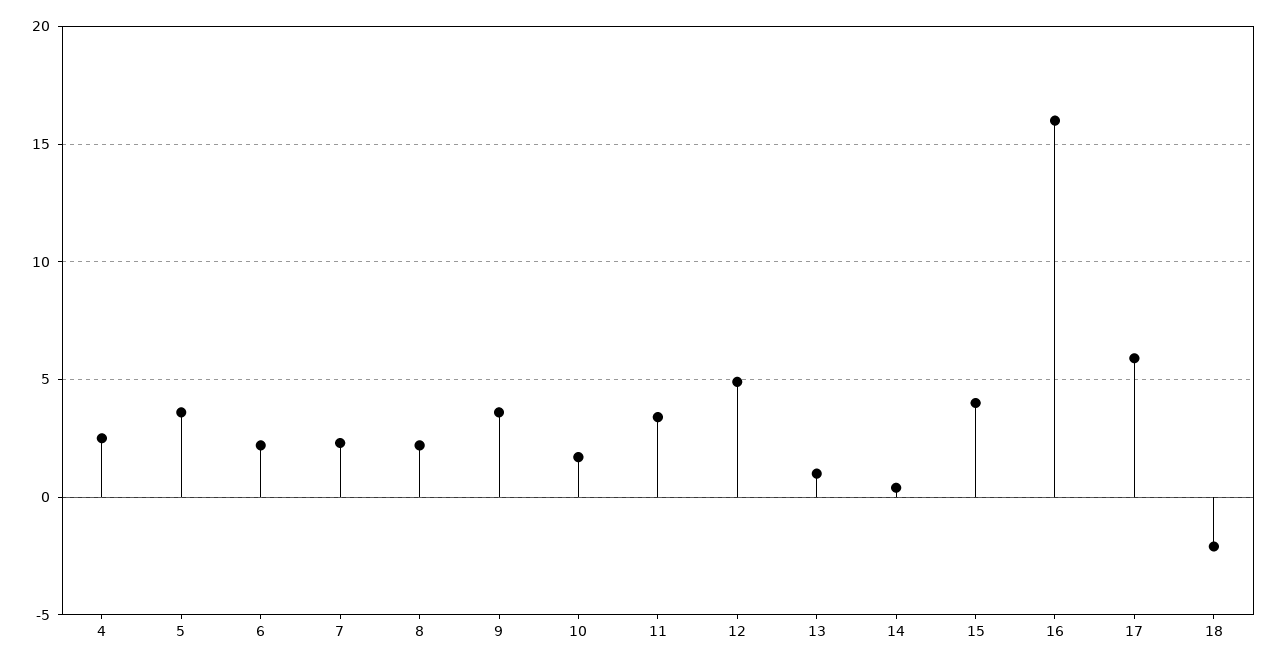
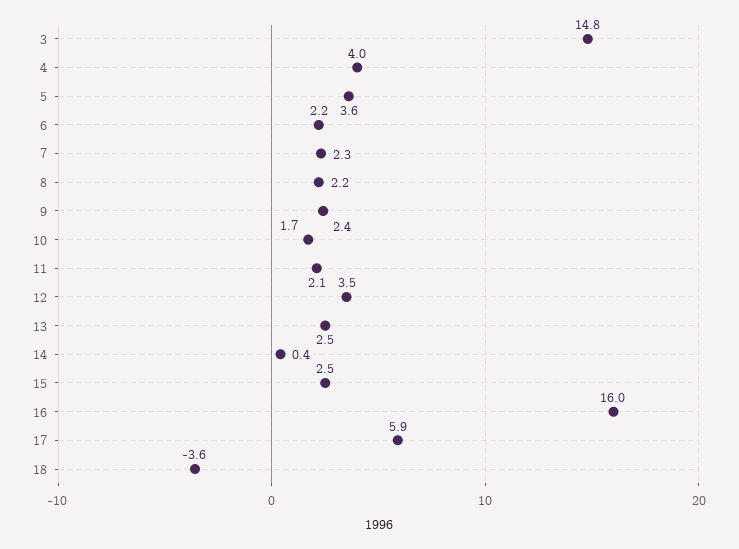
4: 2.5 -> 4
9: 3.5 -> 2.4
11: 3.5 -> 2.1
12: 5 -> 3.5
13: 1 -> 2.5
15: 4 -> 2.5
18: -2 -> -3.6
3: none -> 14.8

